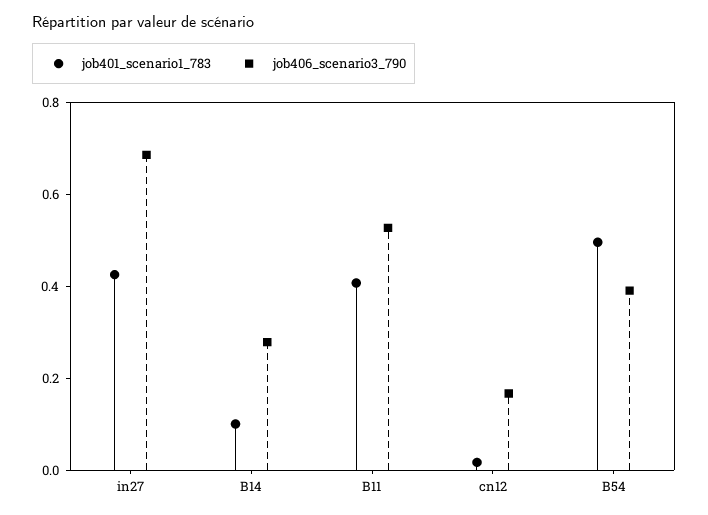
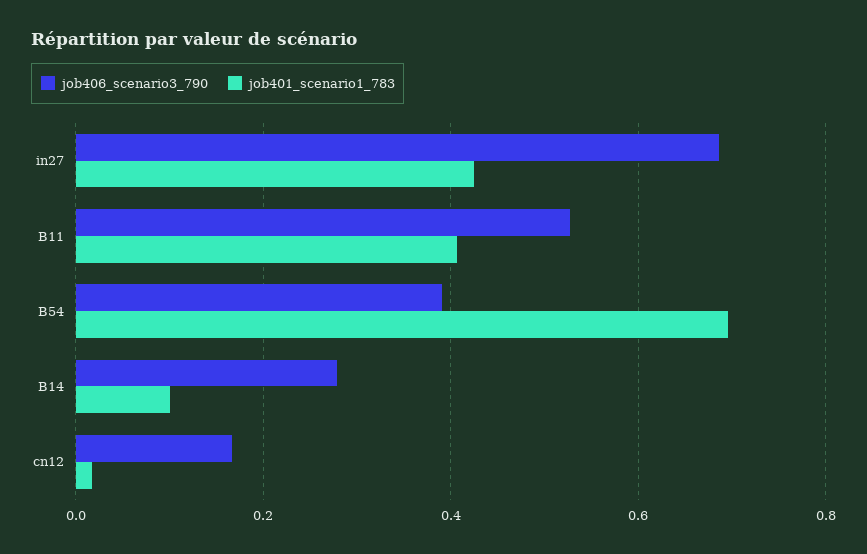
job401_scenario1_783, B54: 0.5 -> 0.7

